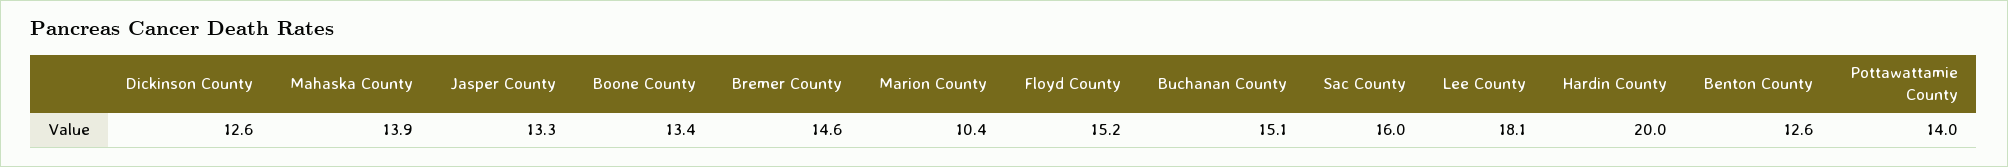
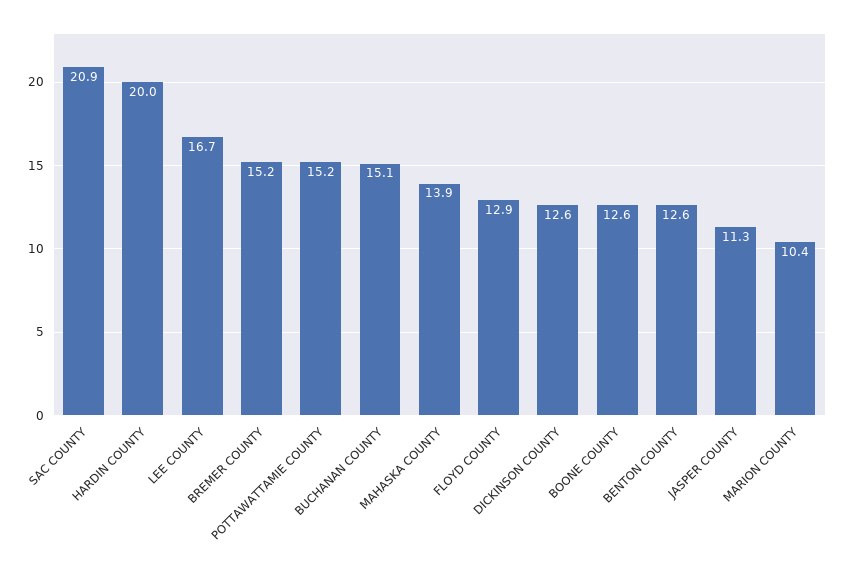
Jasper County: 13.3 -> 11.3
Boone County: 13.4 -> 12.6
Bremer County: 14.6 -> 15.2
Floyd County: 15.2 -> 12.9
Sac County: 16 -> 20.9
Lee County: 18.1 -> 16.7
Pottawattamie County: 14 -> 15.2

